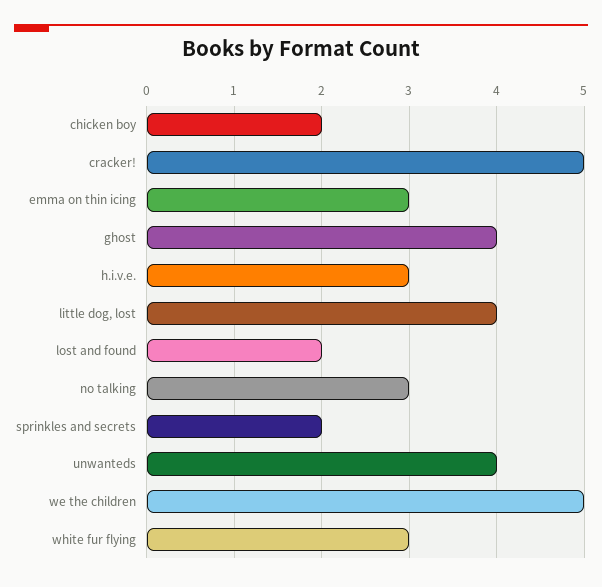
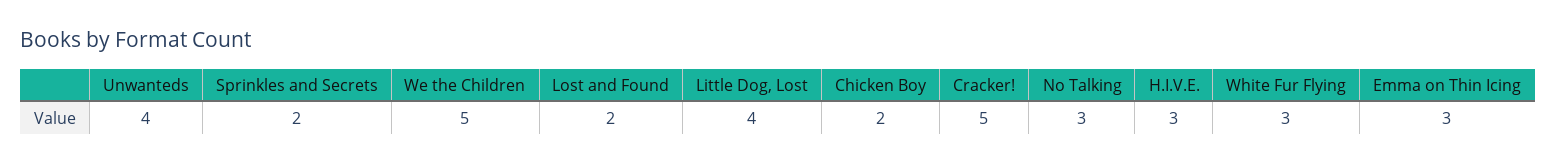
ghost: 4 -> none

